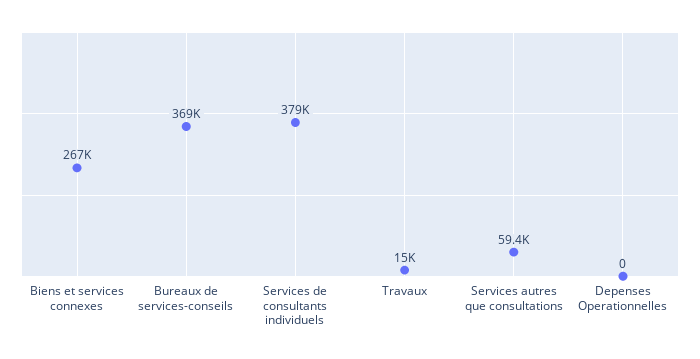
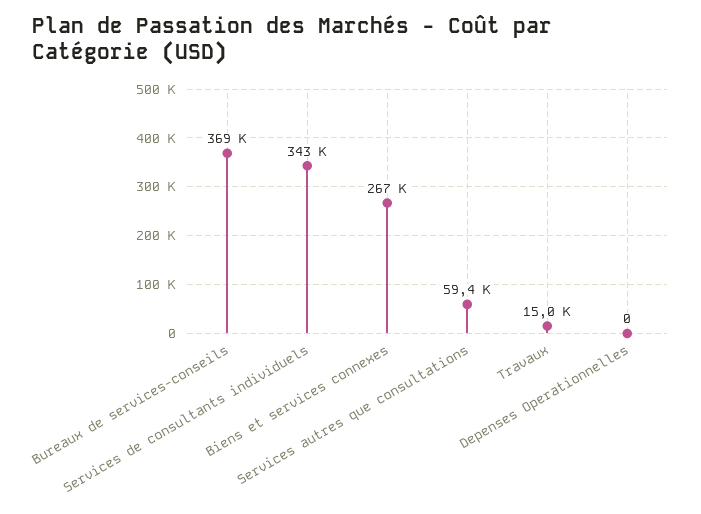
Services de consultants individuels: 379000 -> 343000

